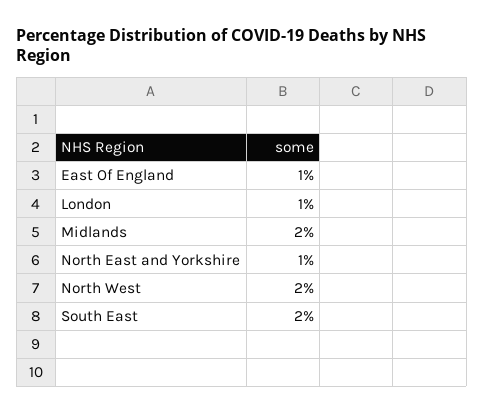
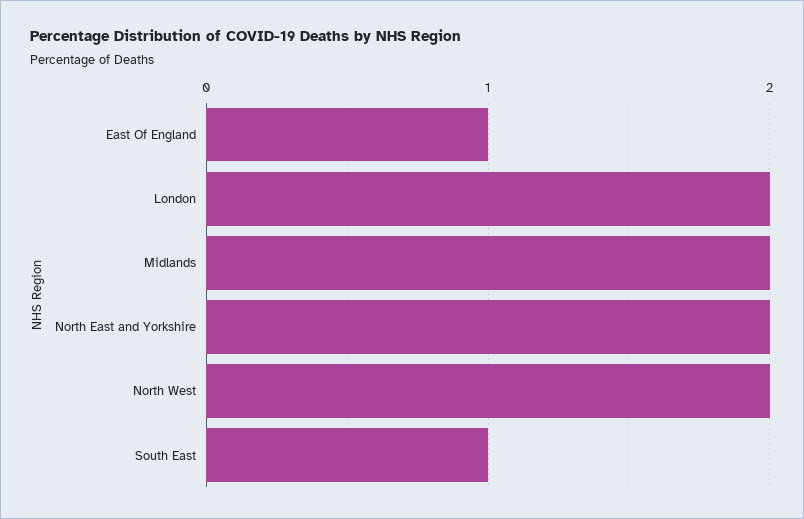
London: 1 -> 2
North East and Yorkshire: 1 -> 2
South East: 2 -> 1

